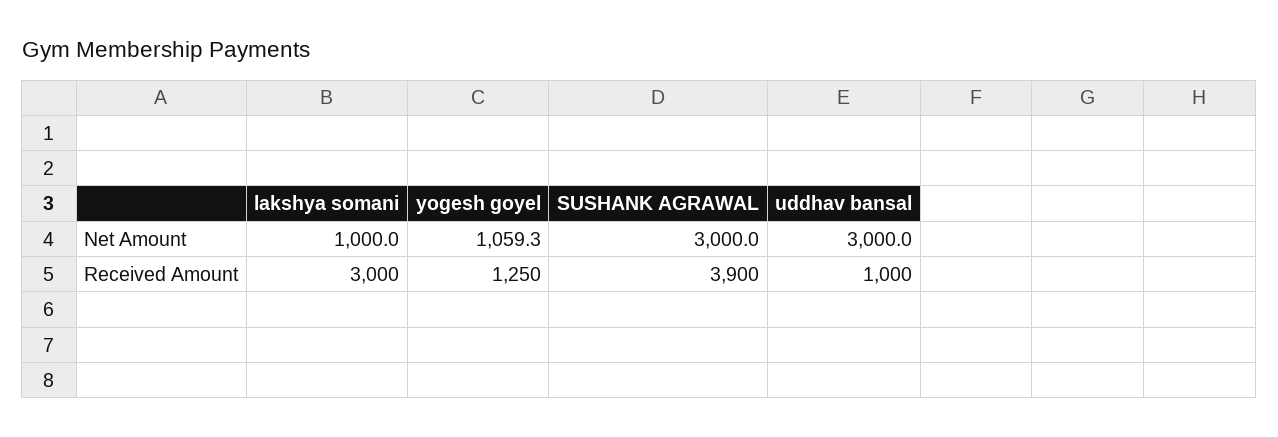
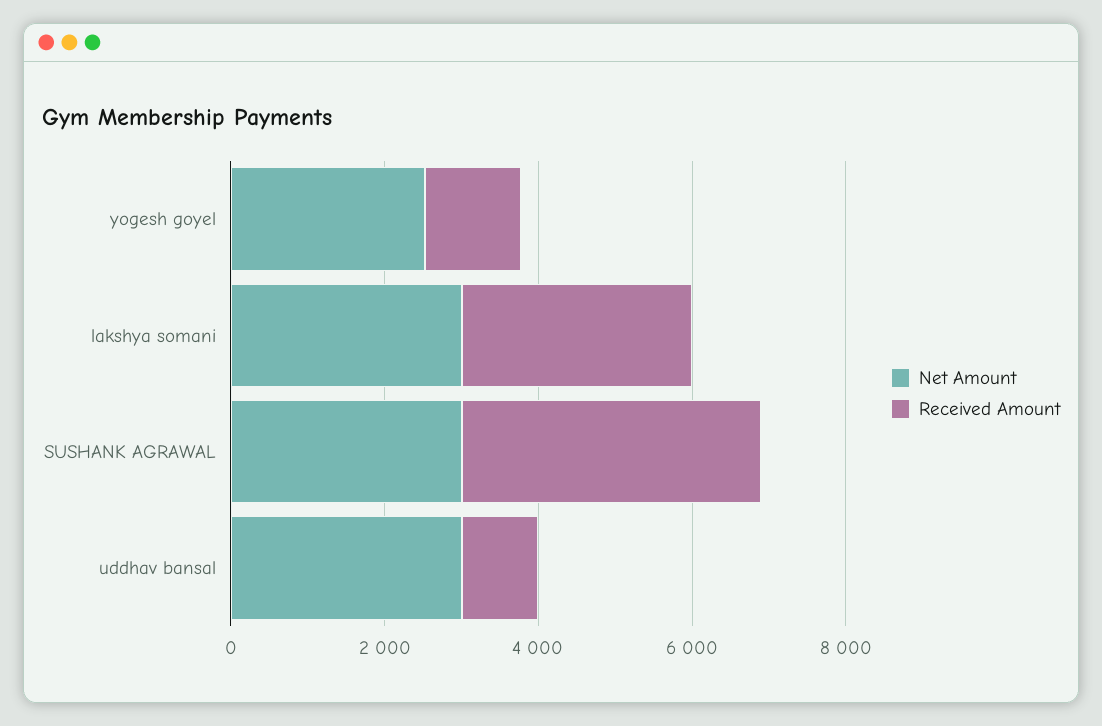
Net Amount, lakshya somani: 1000 -> 3000
Net Amount, yogesh goyel: 1059.3 -> 2500

